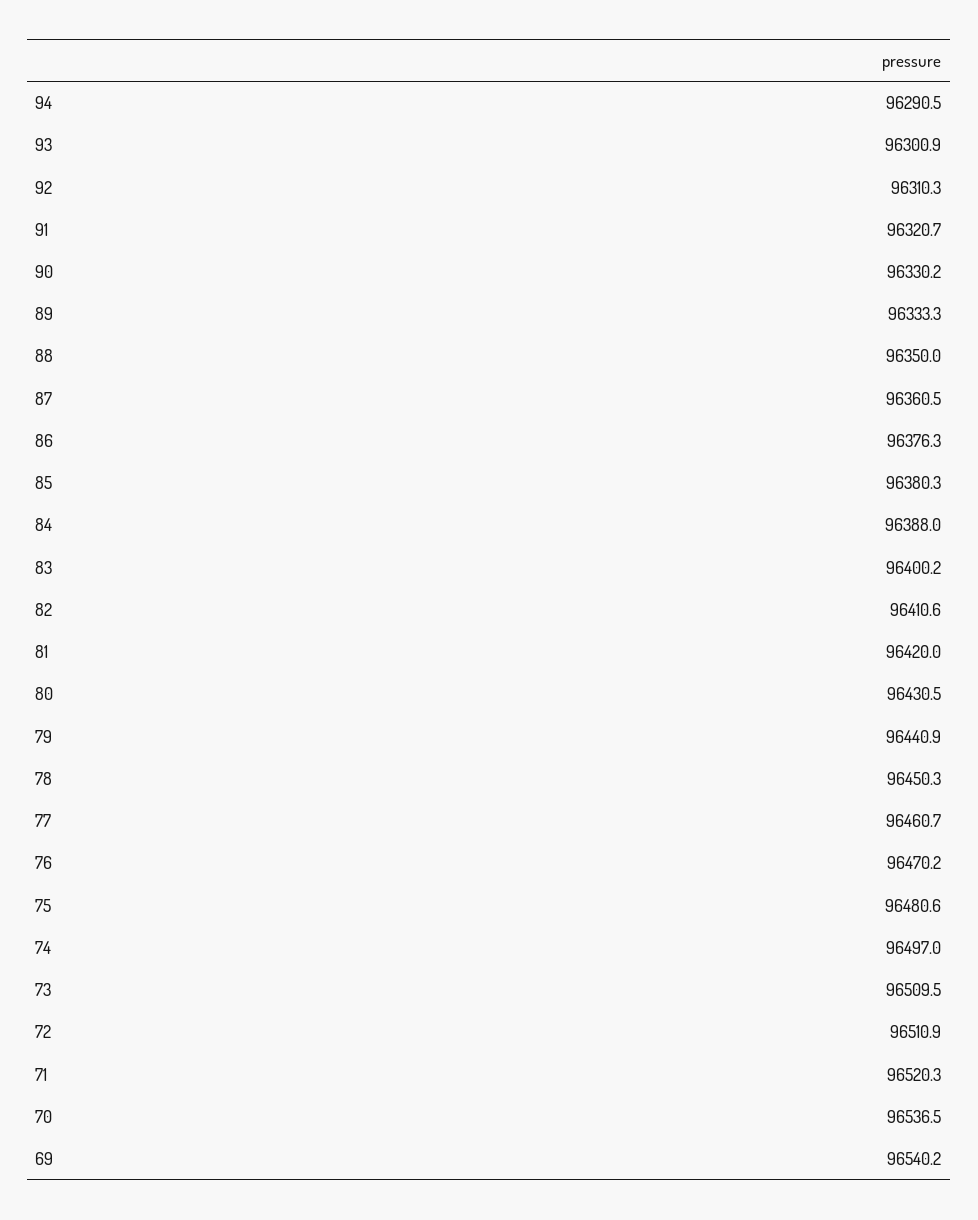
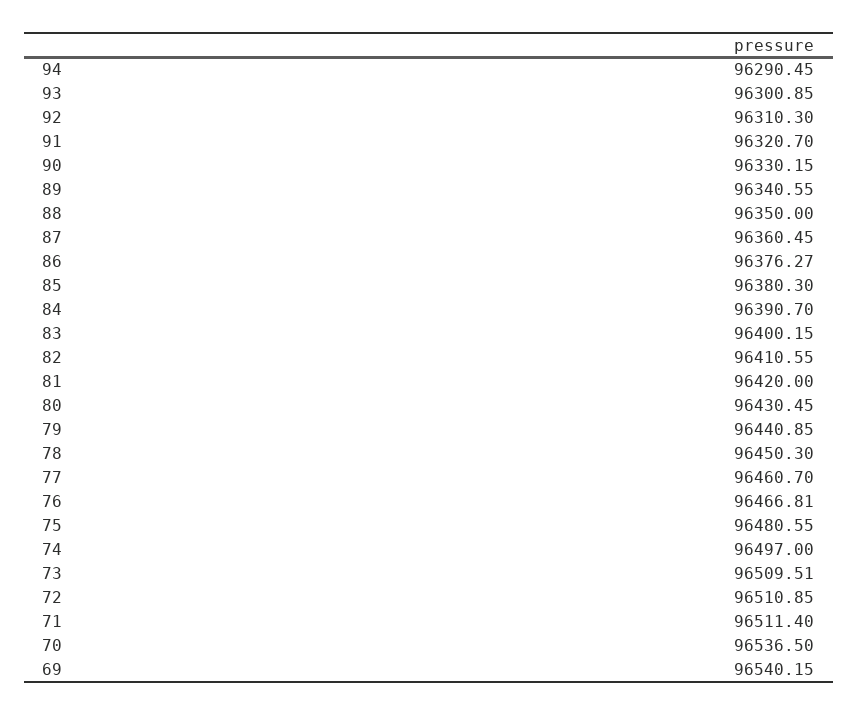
89: 96333.3 -> 96340.55
84: 96388 -> 96390.7
76: 96470.2 -> 96466.81
71: 96520.3 -> 96511.4

